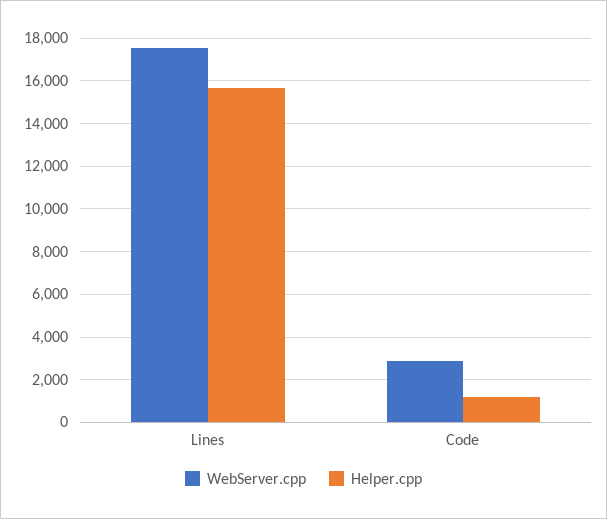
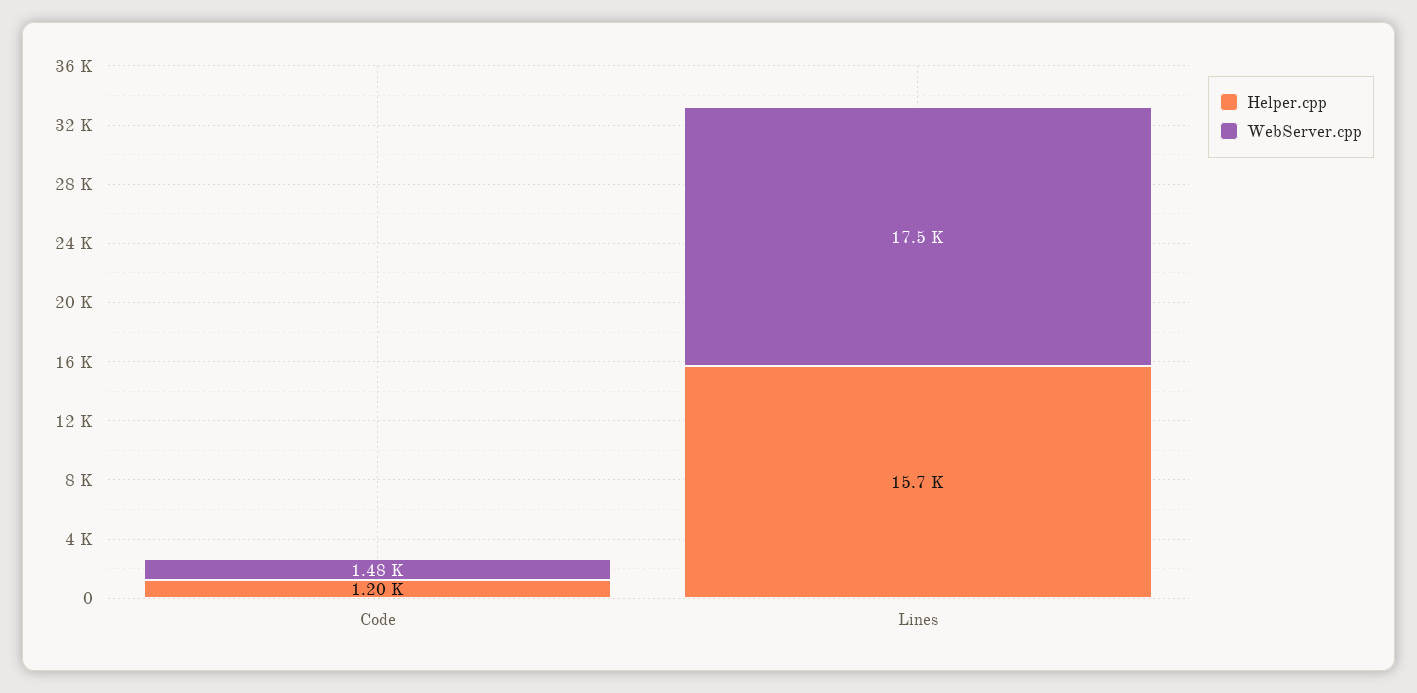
WebServer.cpp, Code: 3000 -> 1480

